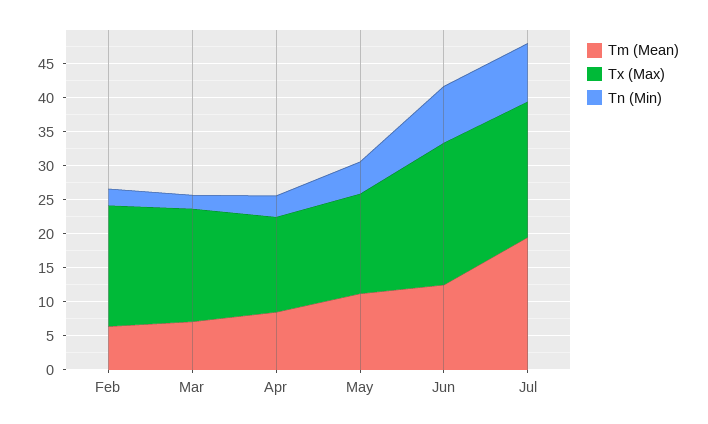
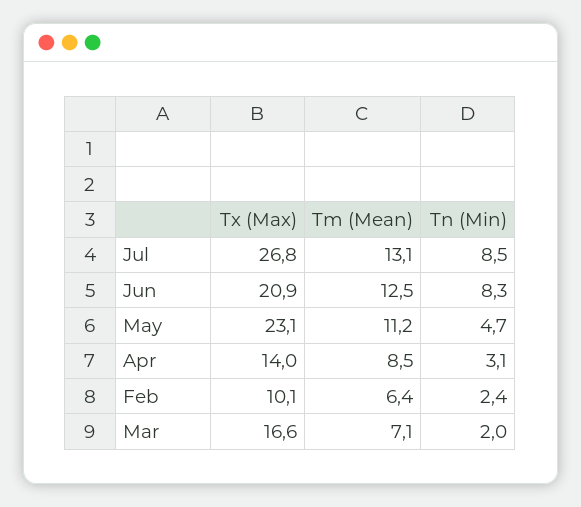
Tx (Max), Feb: 17.5 -> 10.1
Tx (Max), May: 15 -> 23.1
Tm (Mean), Jul: 20 -> 13.1
Tx (Max), Jul: 20 -> 26.8

